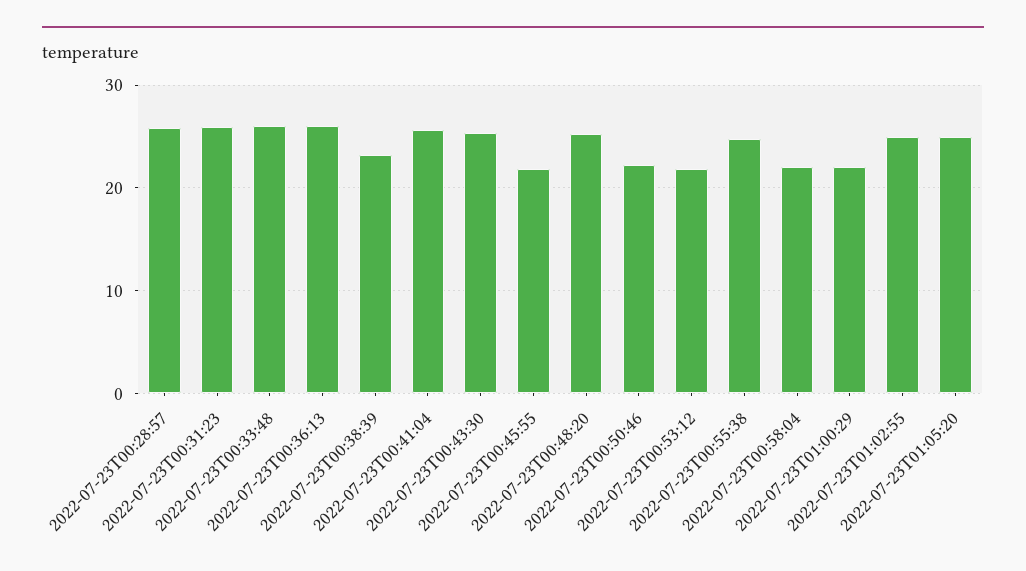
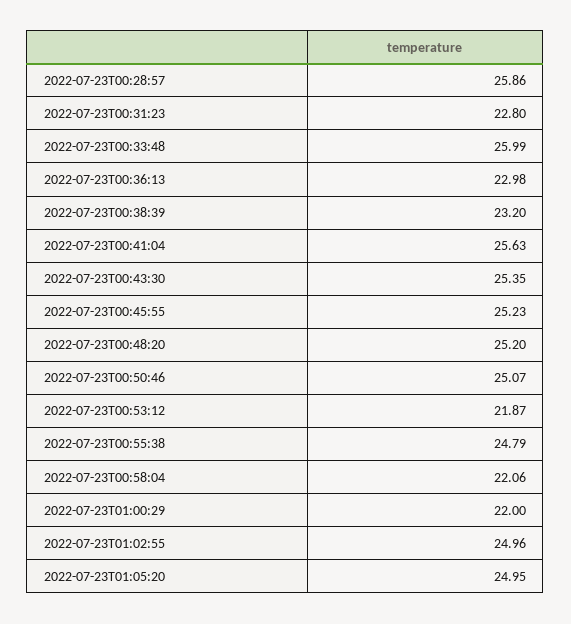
2022-07-23T00:31:23: 26 -> 22.8
2022-07-23T00:36:13: 26 -> 22.98
2022-07-23T00:45:55: 22 -> 25.23
2022-07-23T00:50:46: 22 -> 25.07

